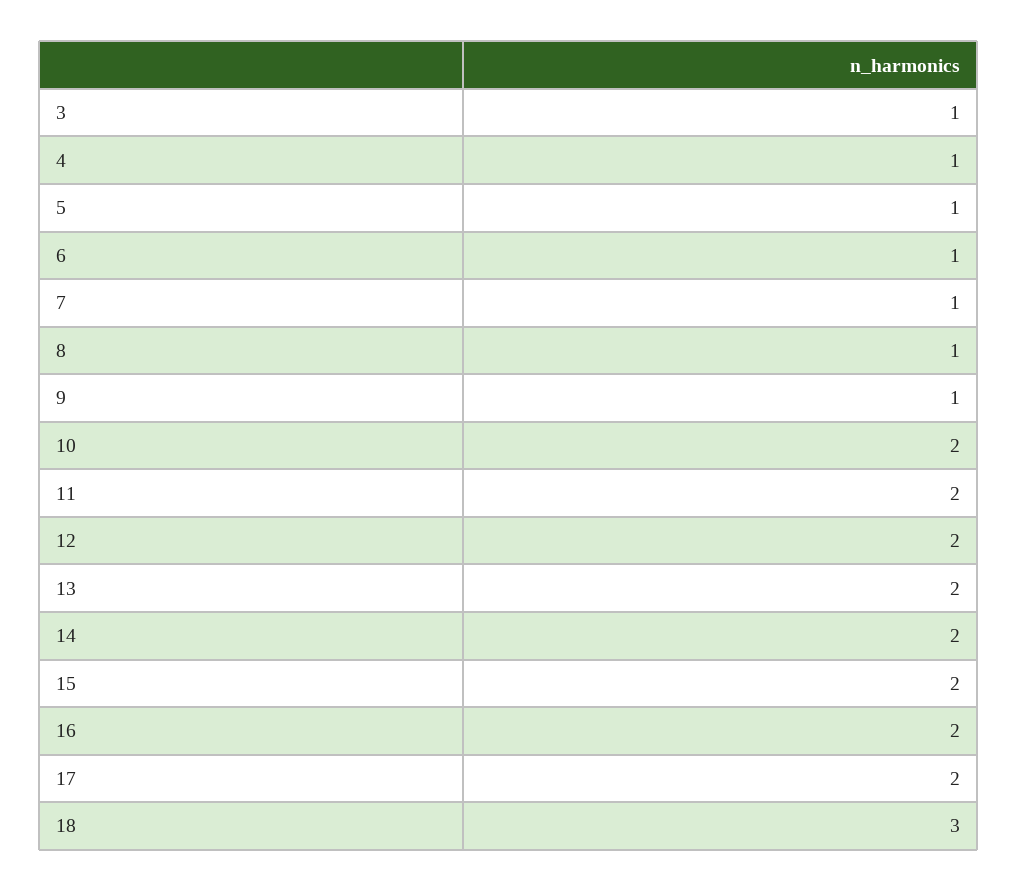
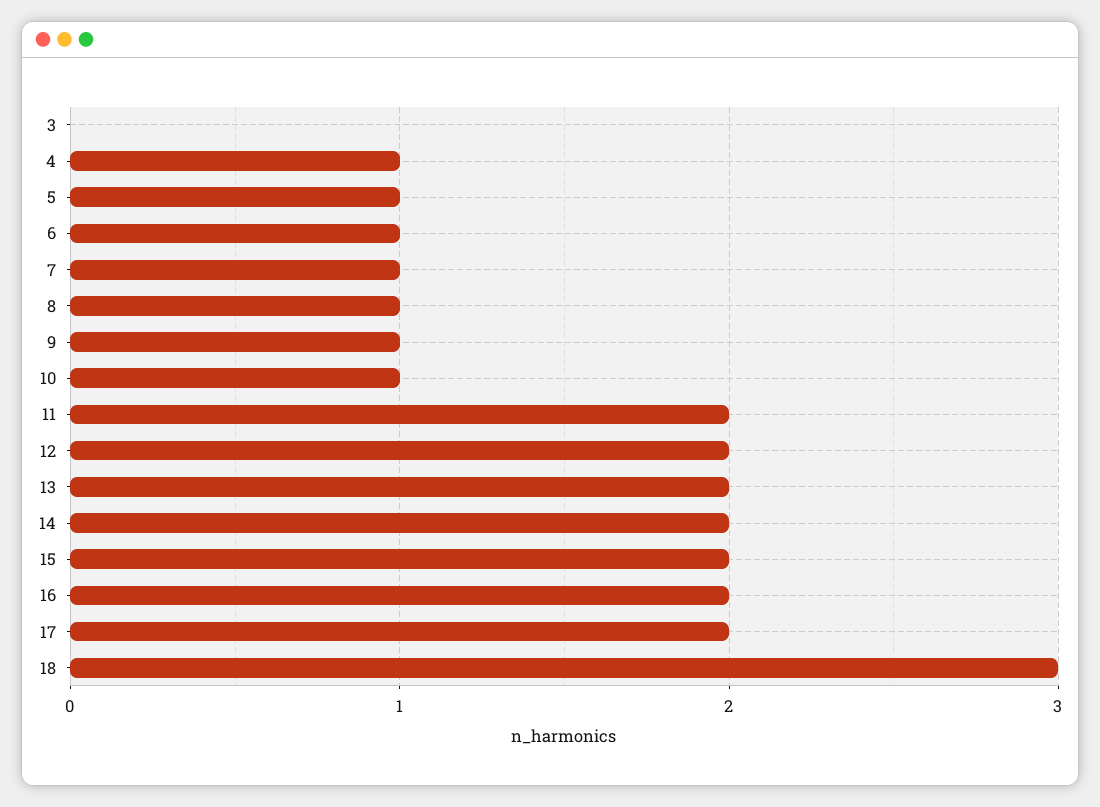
3: 1 -> 0
10: 2 -> 1

